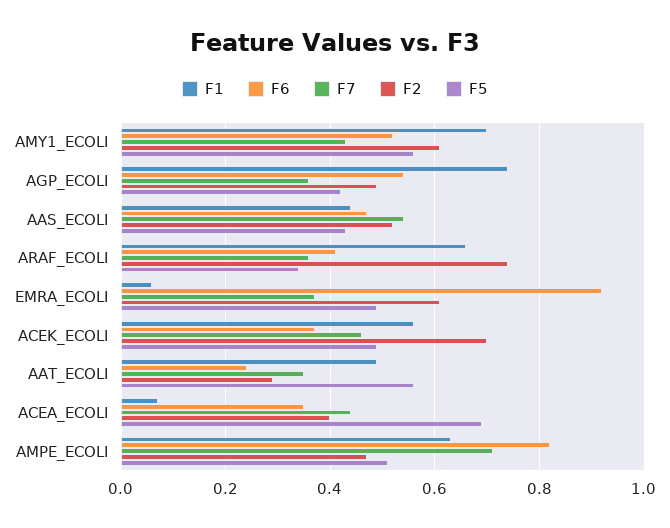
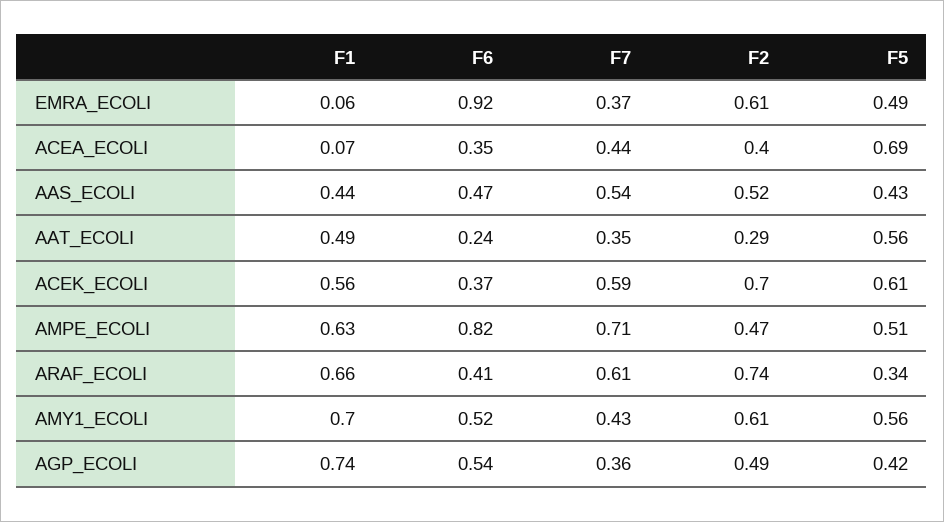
F7, ARAF_ECOLI: 0.35 -> 0.61
F7, ACEK_ECOLI: 0.45 -> 0.59
F5, ACEK_ECOLI: 0.5 -> 0.61

